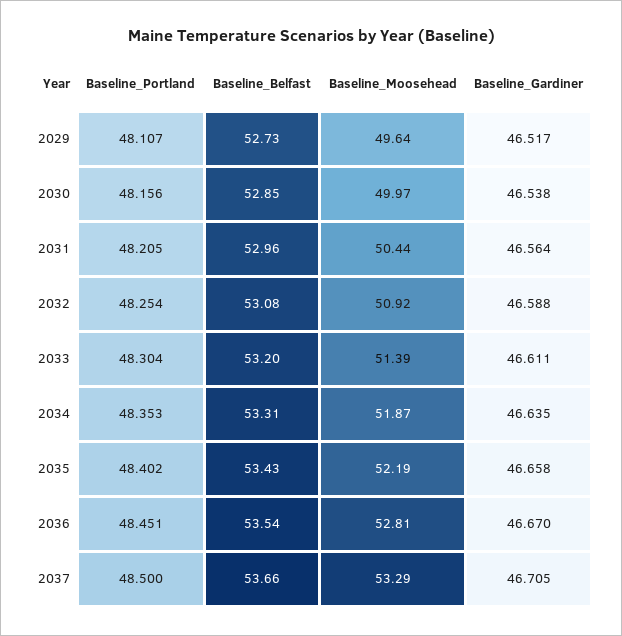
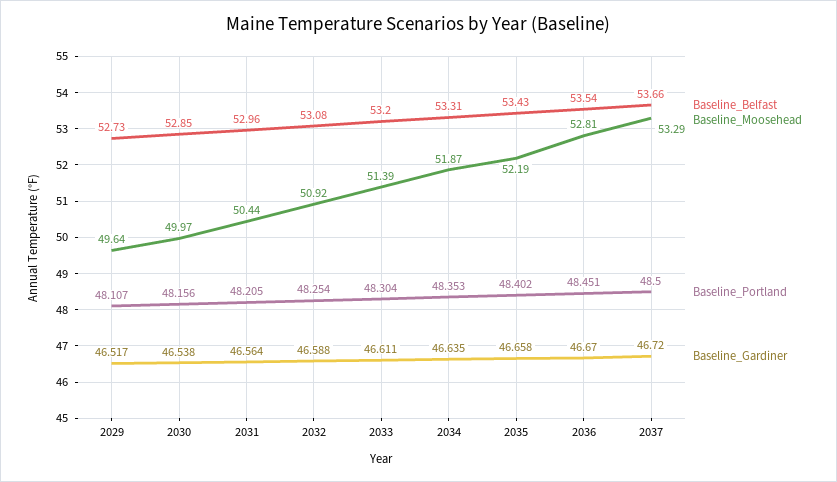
Baseline_Gardiner, 2037: 46.705 -> 46.72

